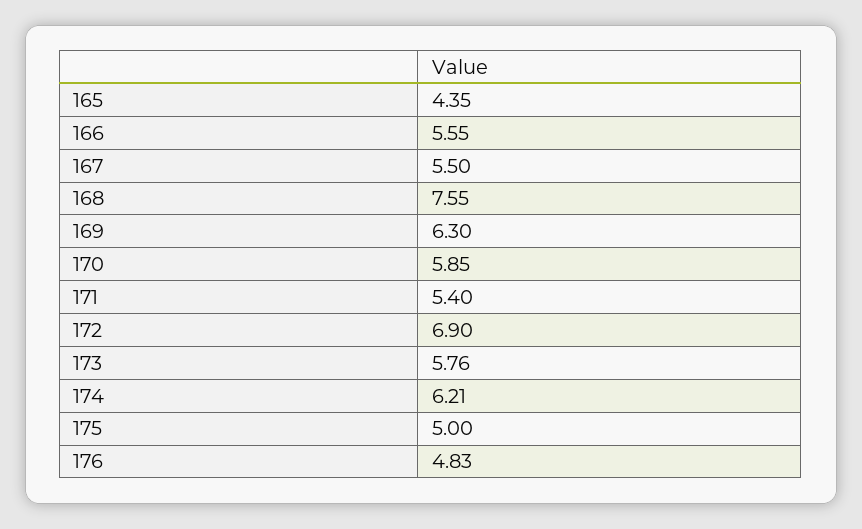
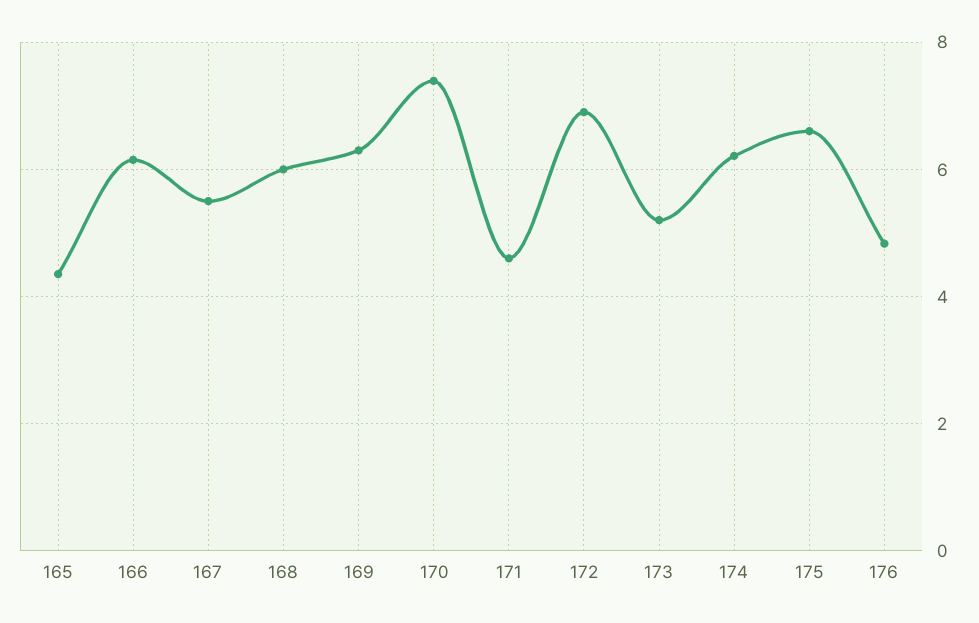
166: 5.55 -> 6.2
168: 7.55 -> 6
170: 5.85 -> 7.4
171: 5.4 -> 4.6
173: 5.76 -> 5.2
175: 5 -> 6.6

